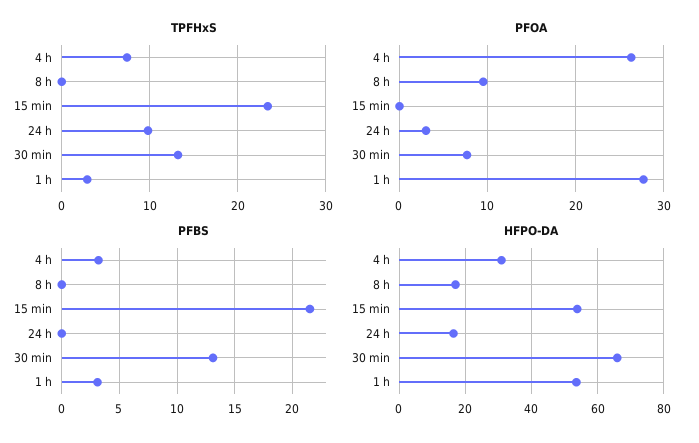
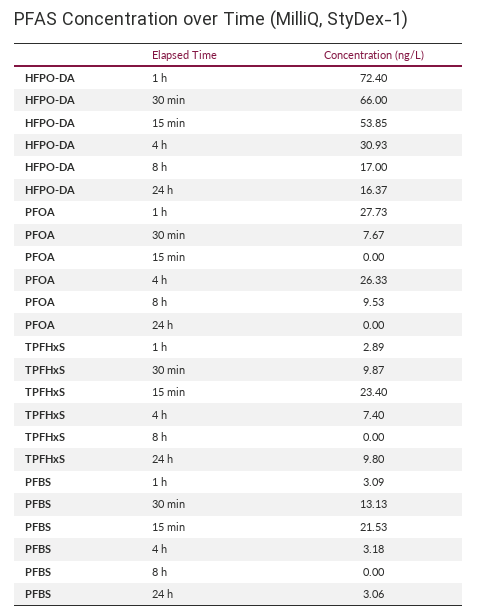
TPFHxS, 30 min: 13 -> 9.87
PFOA, 24 h: 3 -> 0
PFBS, 24 h: 0 -> 3.06
HFPO-DA, 1 h: 54 -> 72.4

